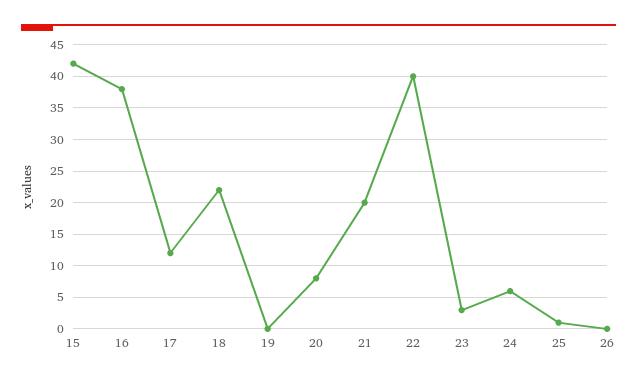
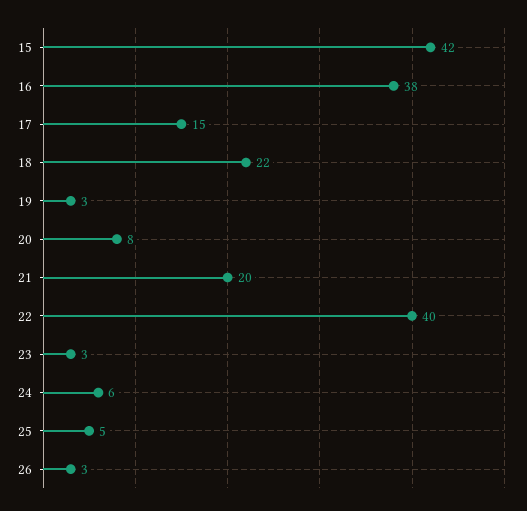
17: 12 -> 15
19: 0 -> 3
25: 1 -> 5
26: 0 -> 3

